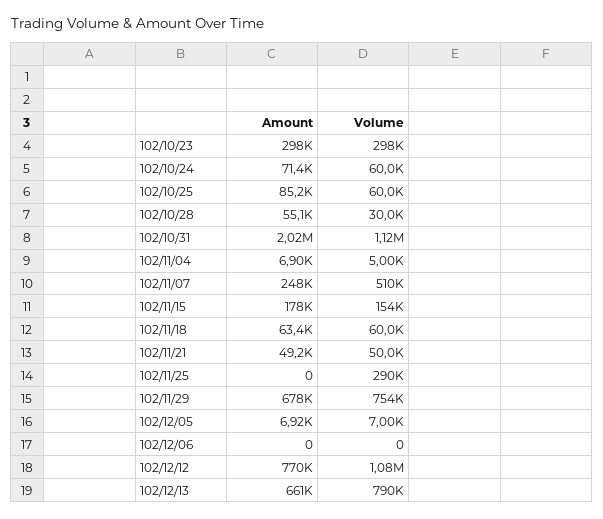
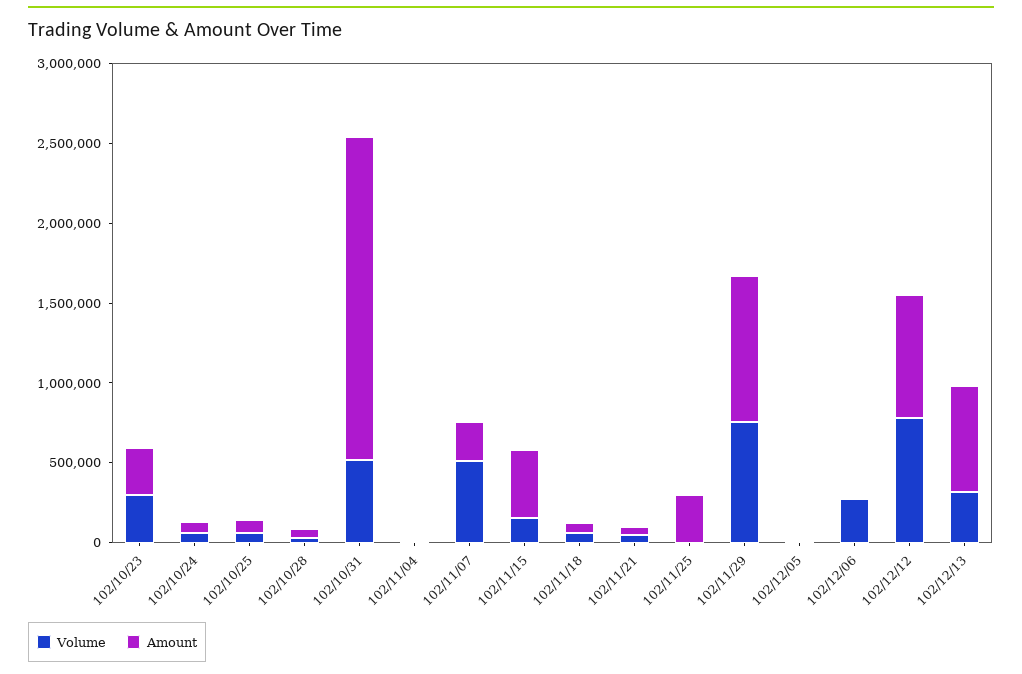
Volume, 102/10/31: 1120000 -> 500000
Amount, 102/11/15: 178000 -> 400000
Amount, 102/11/25: 0 -> 300000
Volume, 102/11/25: 290000 -> 0
Amount, 102/11/29: 678000 -> 900000
Volume, 102/12/06: 0 -> 300000
Volume, 102/12/12: 1080000 -> 800000
Volume, 102/12/13: 790000 -> 300000

